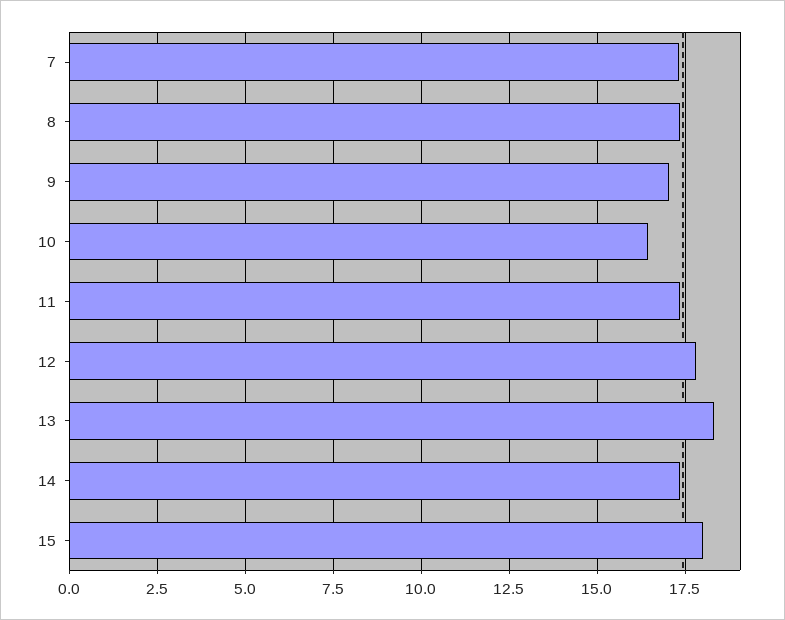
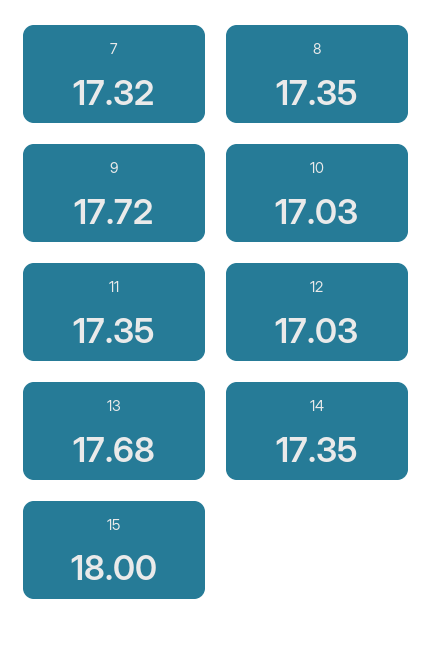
9: 17 -> 17.72
10: 16.5 -> 17.03
12: 17.75 -> 17.03
13: 18.25 -> 17.68

